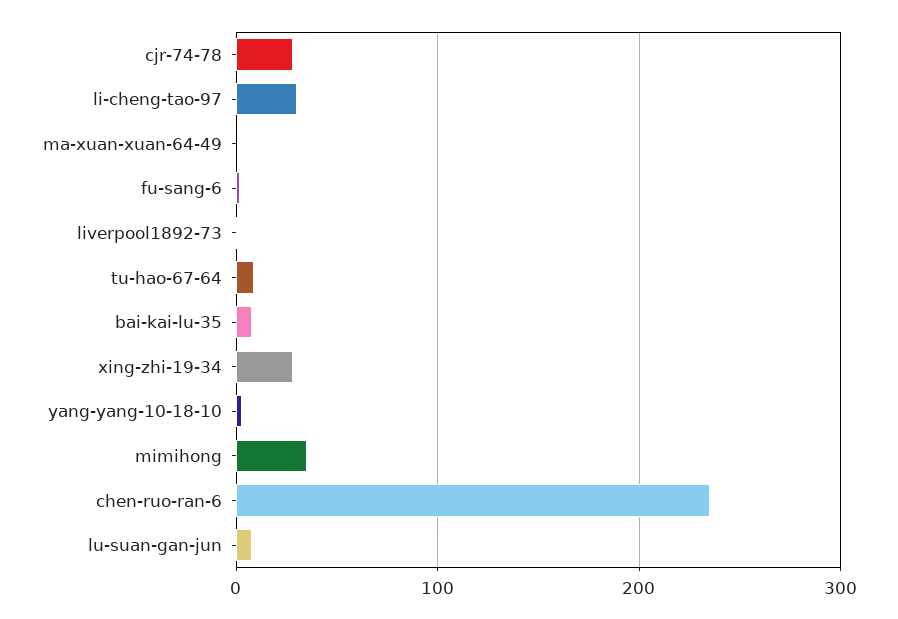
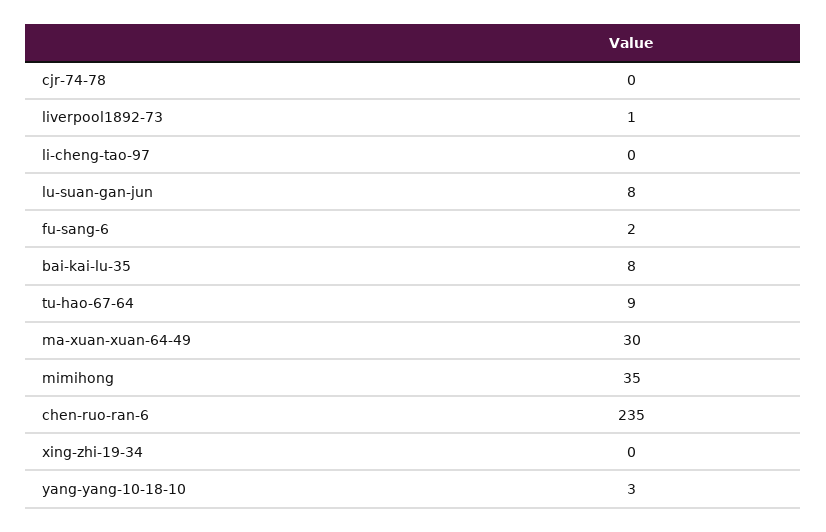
cjr-74-78: 30 -> 0
li-cheng-tao-97: 30 -> 0
ma-xuan-xuan-64-49: 0 -> 30
xing-zhi-19-34: 30 -> 0

